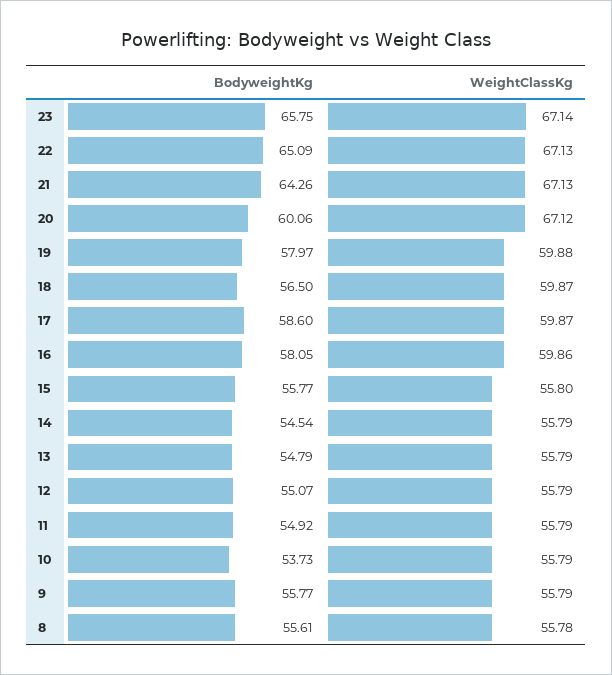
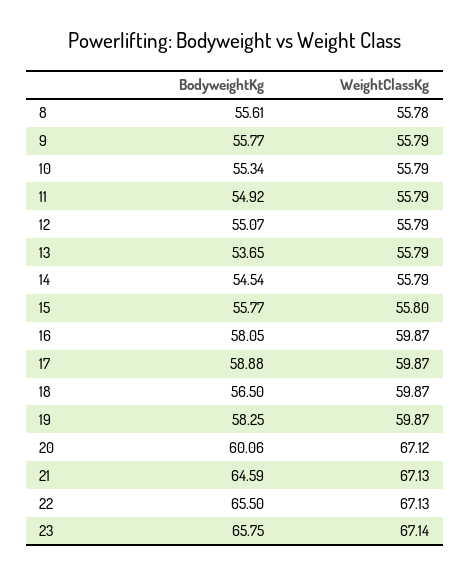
BodyweightKg, 22: 65.09 -> 65.5
BodyweightKg, 21: 64.26 -> 64.59
BodyweightKg, 19: 57.97 -> 58.25
WeightClassKg, 19: 59.88 -> 59.87
BodyweightKg, 17: 58.6 -> 58.88
WeightClassKg, 16: 59.86 -> 59.87
BodyweightKg, 13: 54.79 -> 53.65
BodyweightKg, 10: 53.73 -> 55.34

